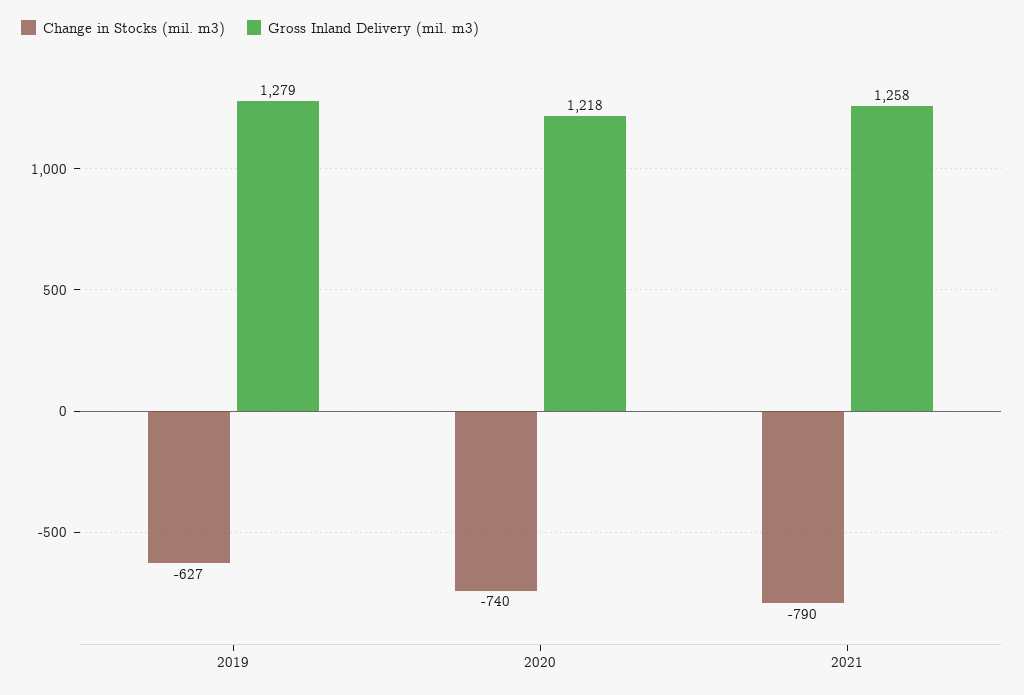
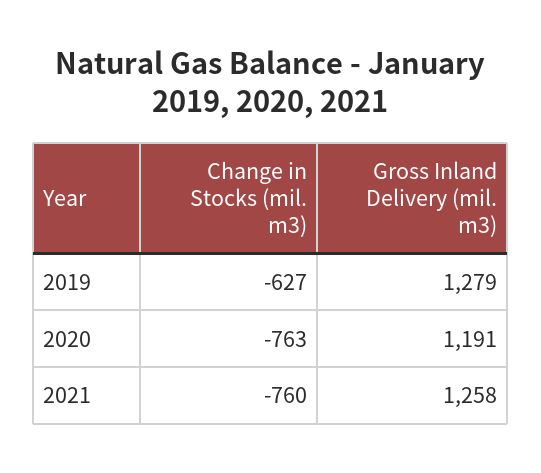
Change in Stocks (mil. m3), 2020: -740 -> -763
Gross Inland Delivery (mil. m3), 2020: 1218 -> 1191
Change in Stocks (mil. m3), 2021: -790 -> -760

